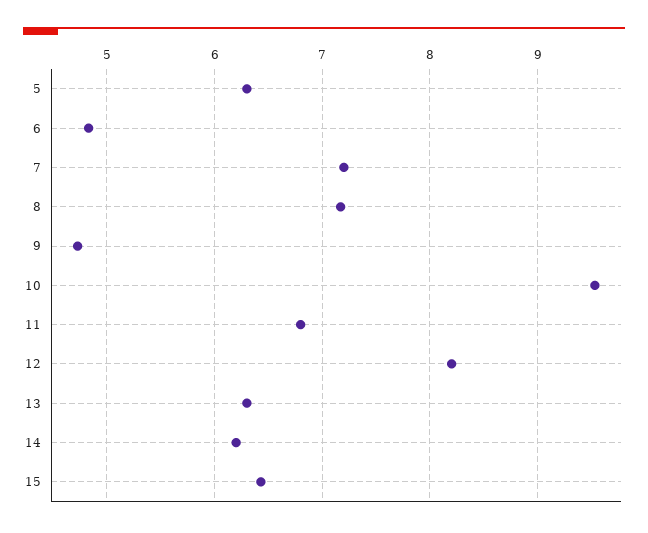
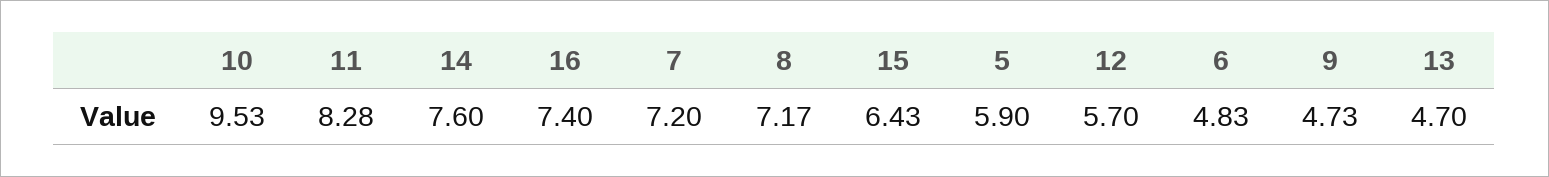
5: 6.3 -> 5.9
11: 6.8 -> 8.28
12: 8.2 -> 5.7
13: 6.3 -> 4.7
14: 6.2 -> 7.6
16: none -> 7.4

